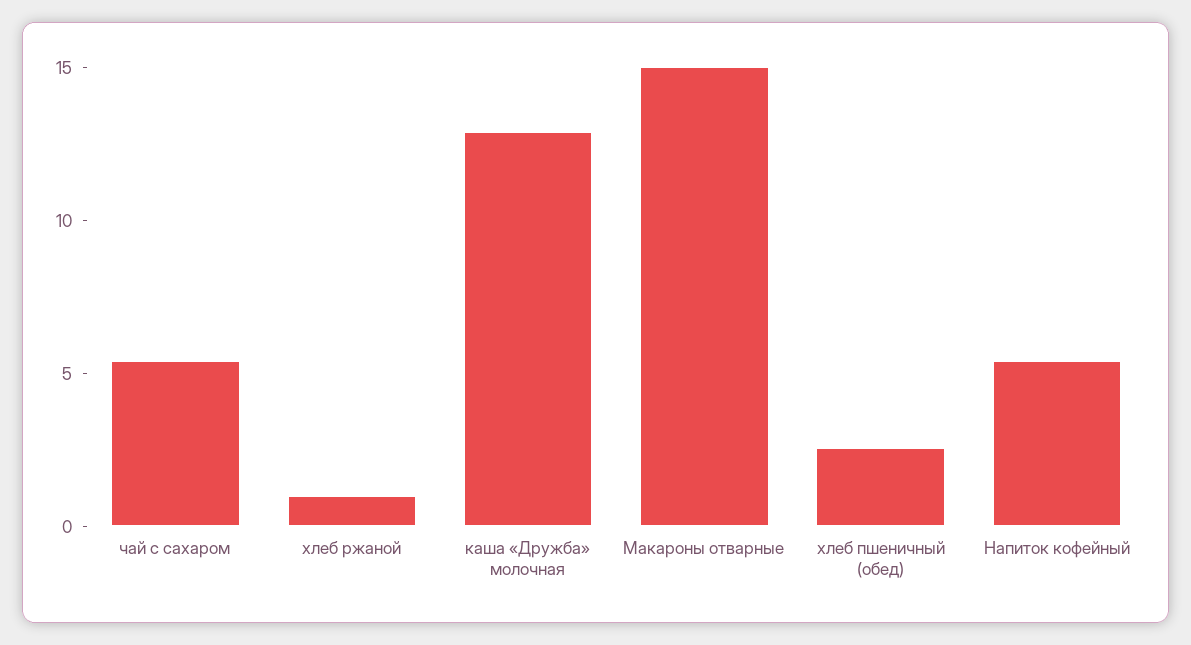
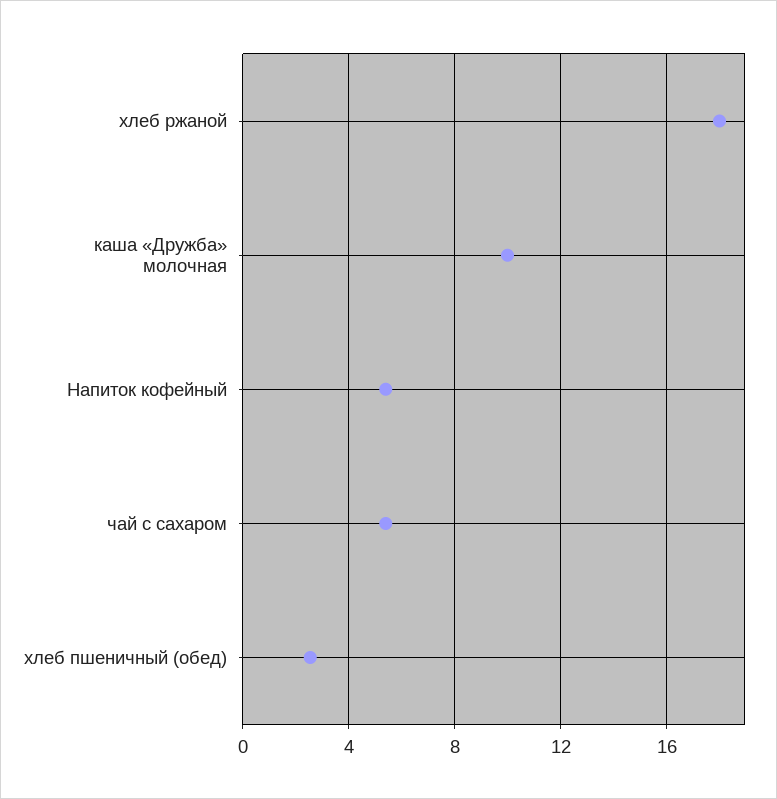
хлеб ржаной: 1 -> 18
каша «Дружба» молочная: 13 -> 10
Макароны отварные: 15 -> none

